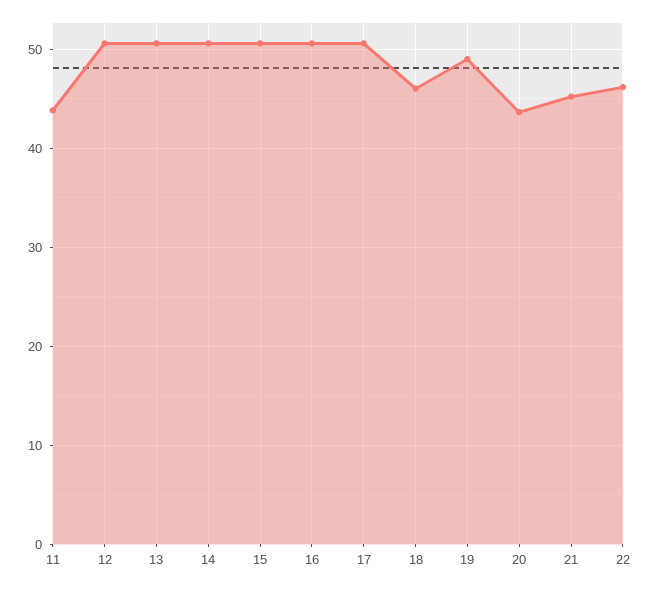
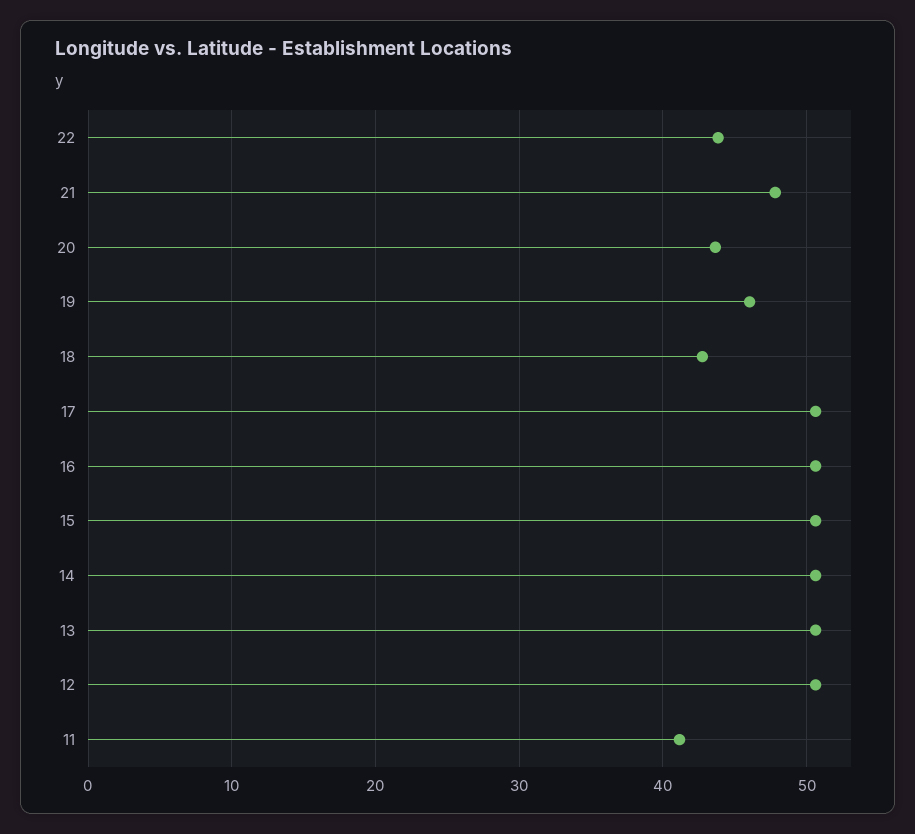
11: 44 -> 41
18: 46 -> 43
19: 49 -> 46
21: 45 -> 48
22: 46 -> 44

